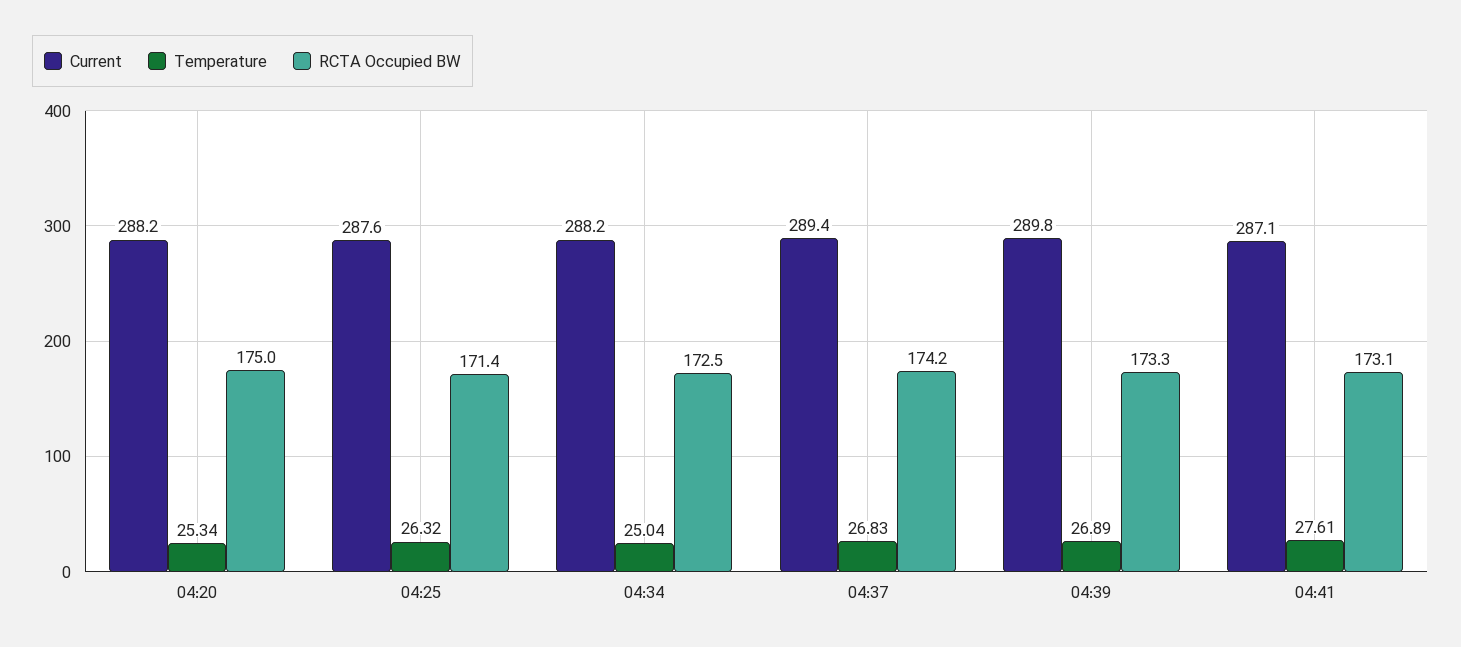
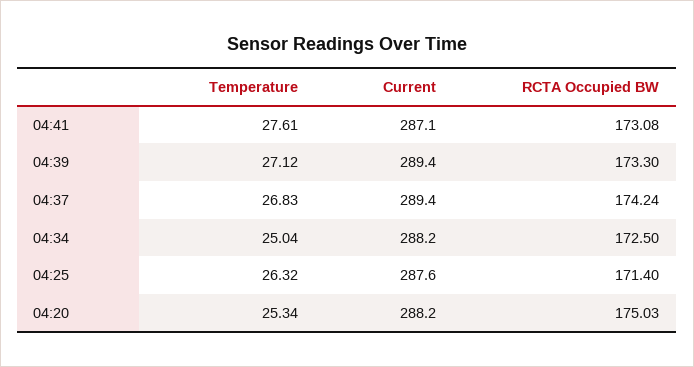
Current, 04:39: 289.8 -> 289.4
Temperature, 04:39: 26.89 -> 27.12

